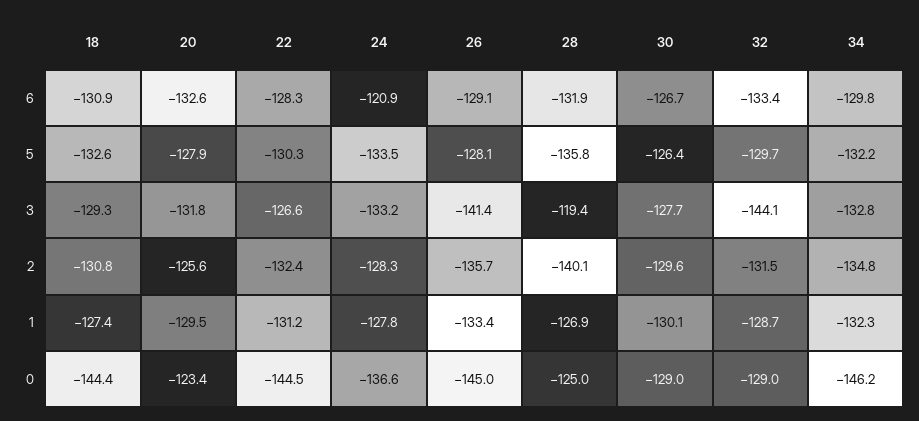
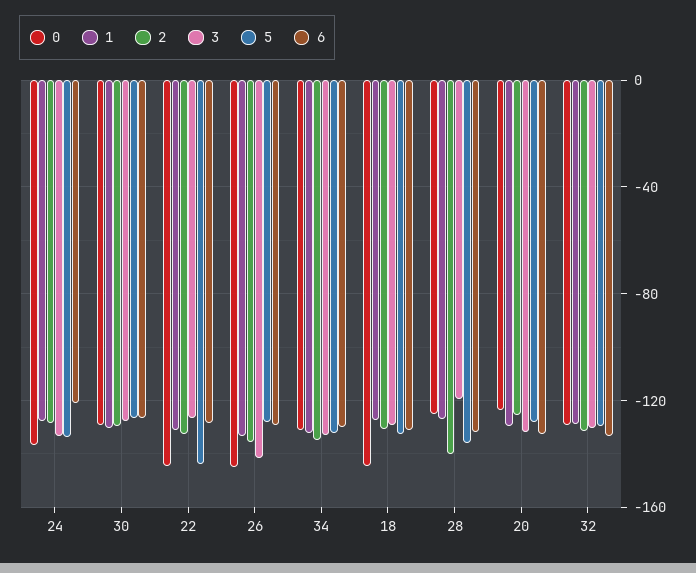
5, 22: -130.3 -> -145
3, 32: -144.1 -> -130
0, 34: -146.2 -> -130

